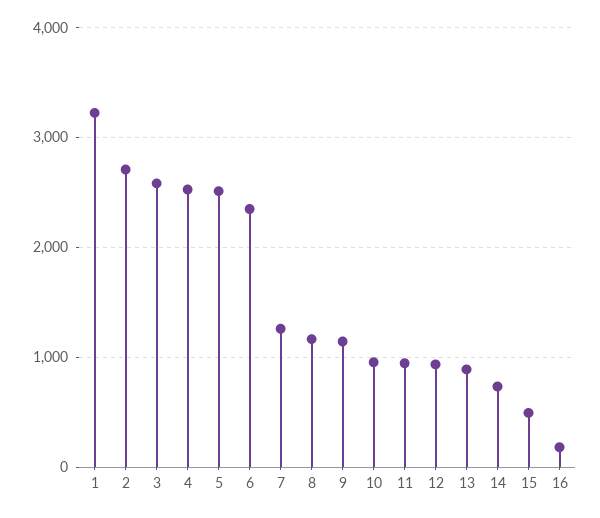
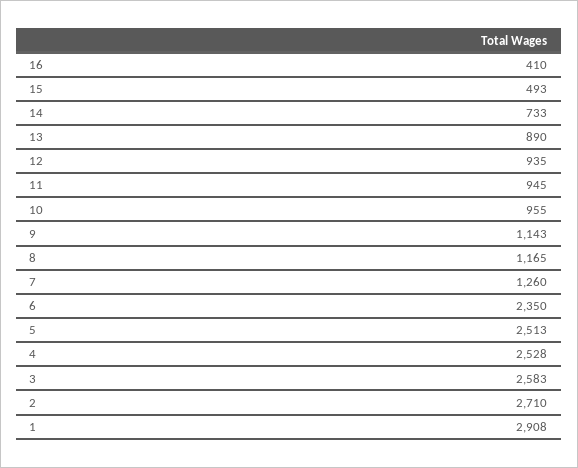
1: 3200 -> 2908
16: 200 -> 410

